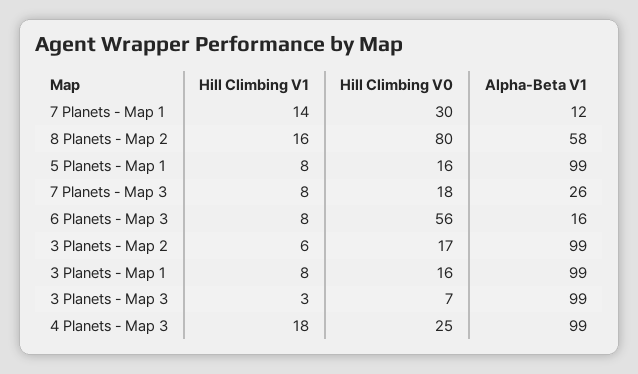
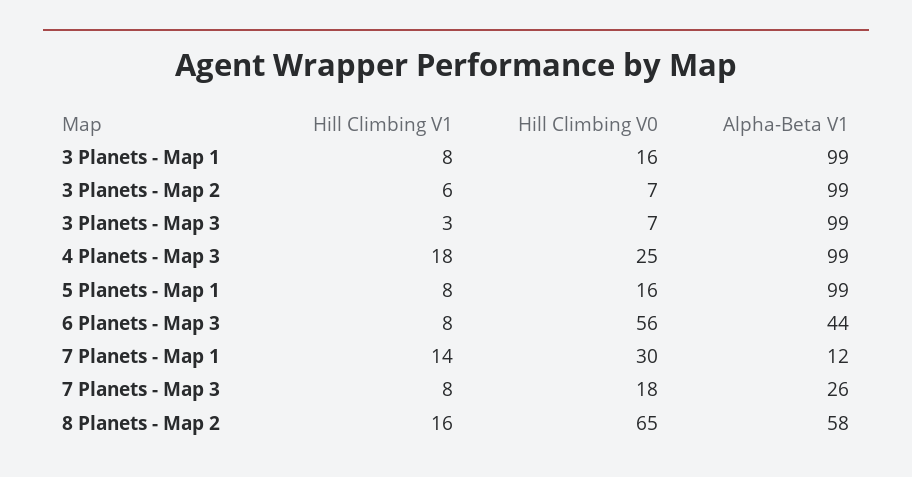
Hill Climbing V0, 8 Planets - Map 2: 80 -> 65
Alpha-Beta V1, 6 Planets - Map 3: 16 -> 44
Hill Climbing V0, 3 Planets - Map 2: 17 -> 7

